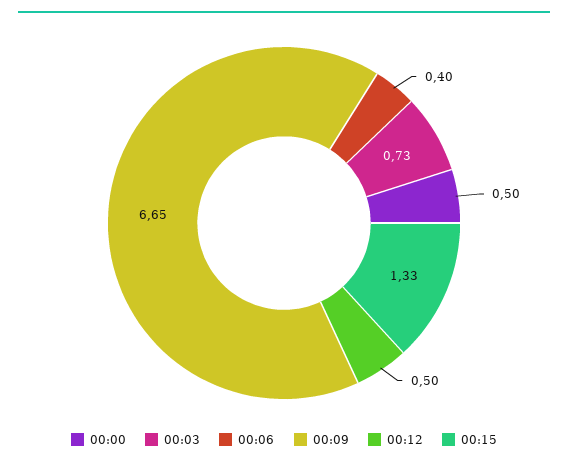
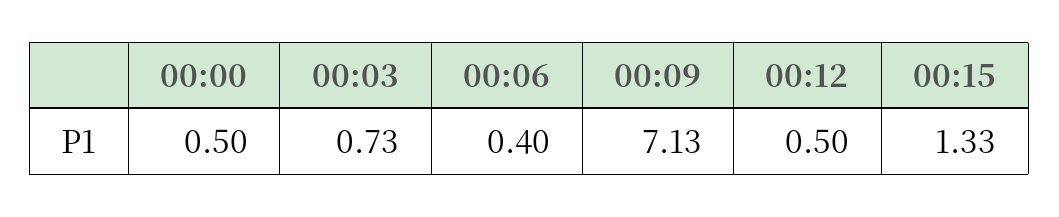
00:09: 6.65 -> 7.13

